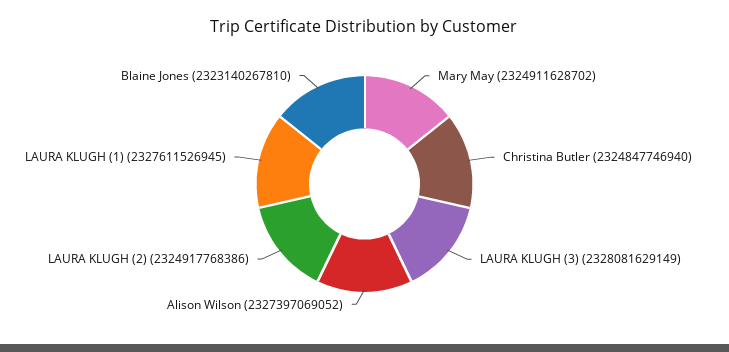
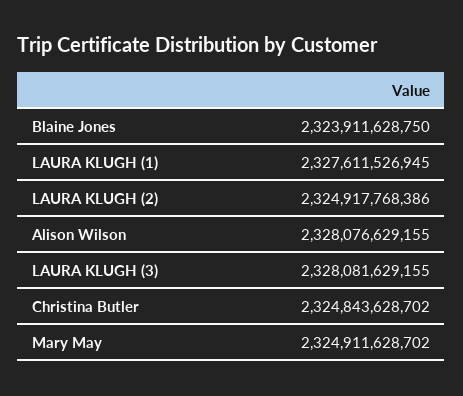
Christina Butler: 2324847746940 -> 2324843628702
LAURA KLUGH (3): 2328081629149 -> 2328081629155
Alison Wilson: 2327397069052 -> 2328076629155
Blaine Jones: 2323140267810 -> 2323911628750

